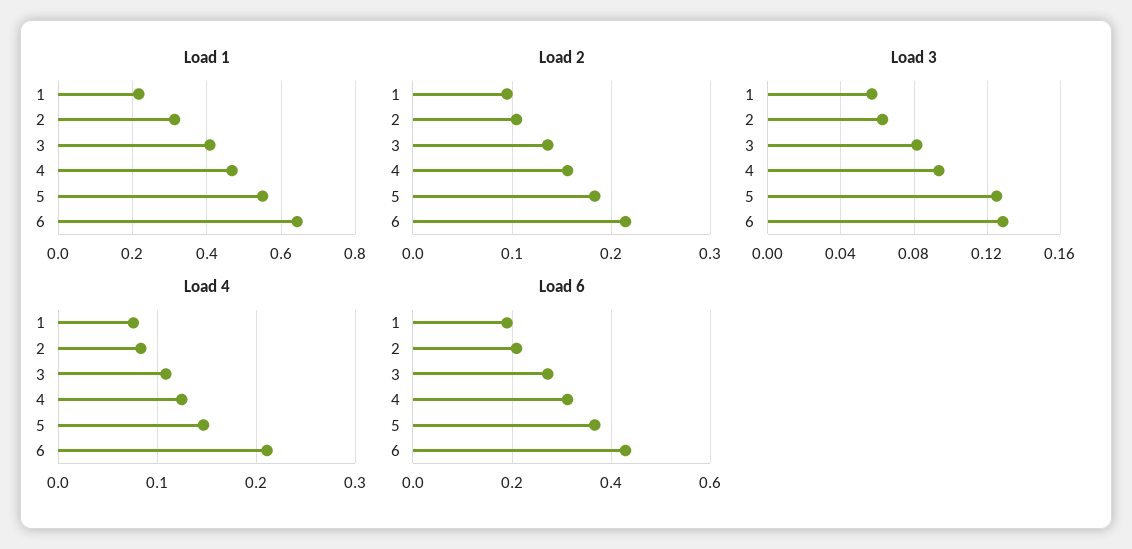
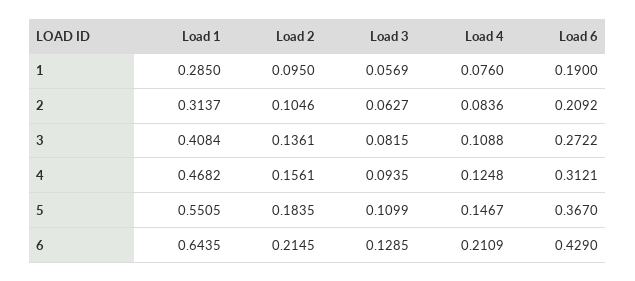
Load 1, 1: 0.22 -> 0.285
Load 3, 5: 0.125 -> 0.1099

